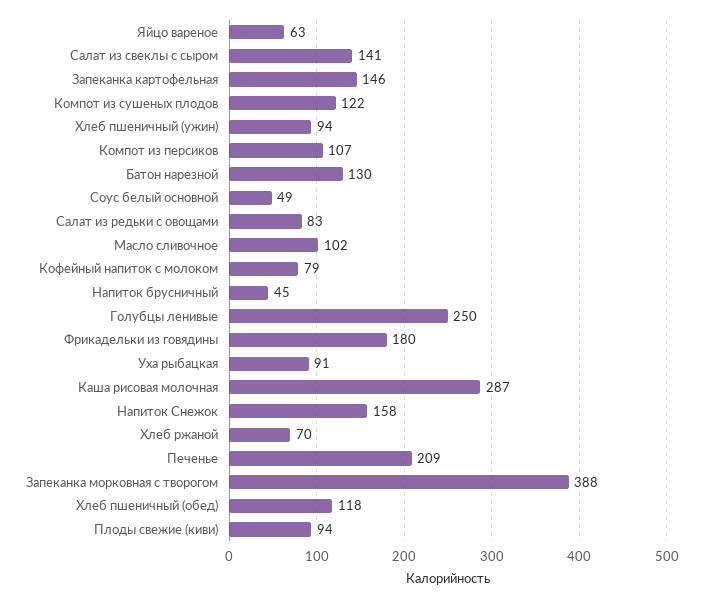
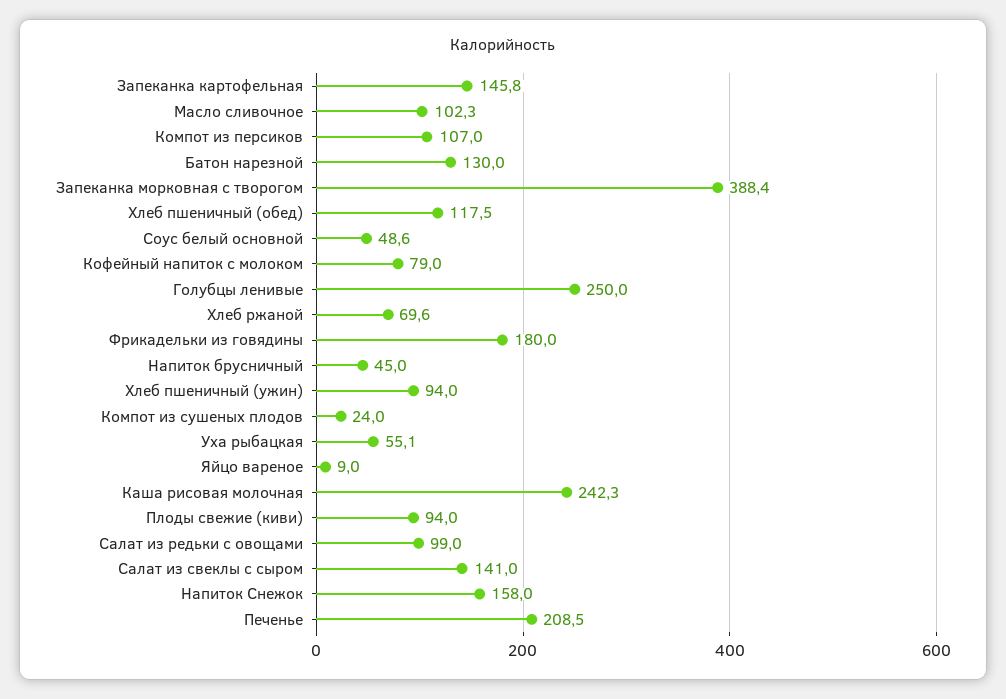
Яйцо вареное: 63 -> 9
Компот из сушеных плодов: 122 -> 24
Салат из редьки с овощами: 83 -> 99
Уха рыбацкая: 91 -> 55.1
Каша рисовая молочная: 287 -> 242.3

